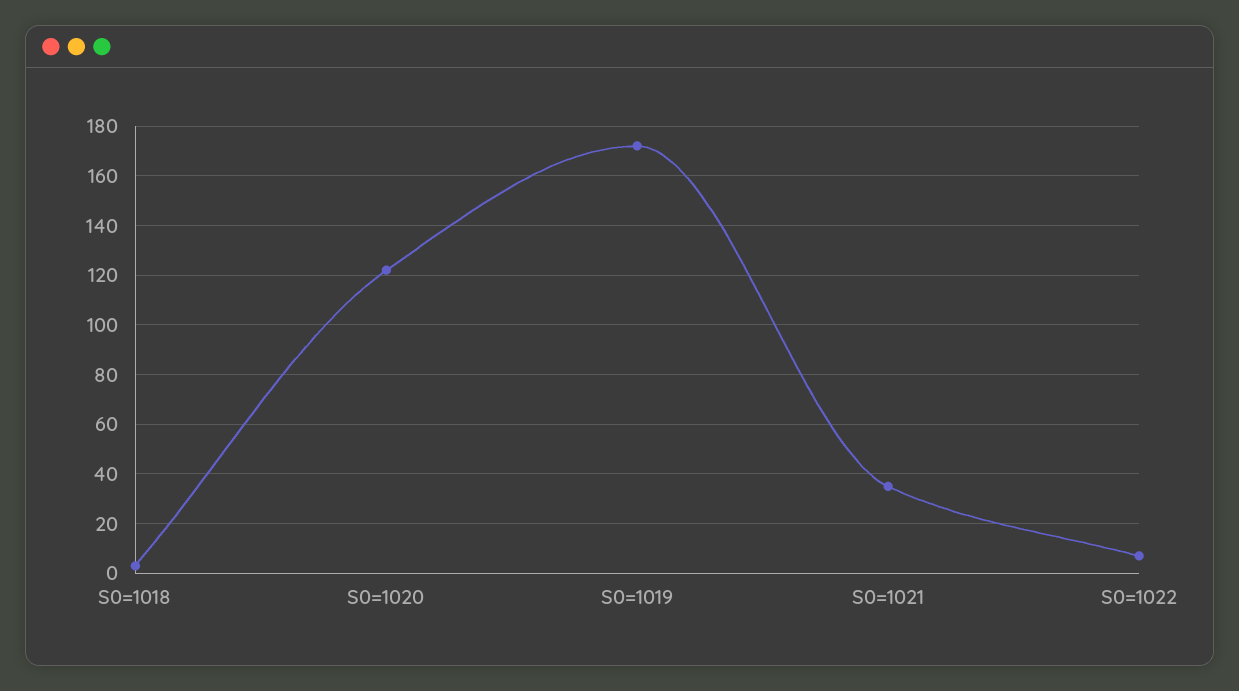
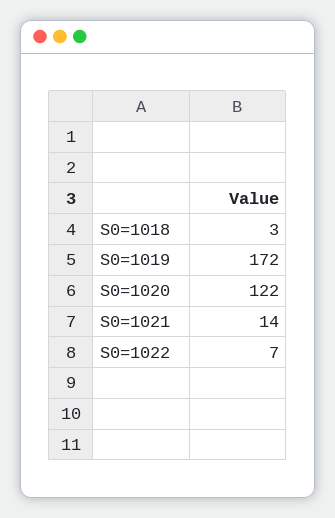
S0=1021: 35 -> 14

